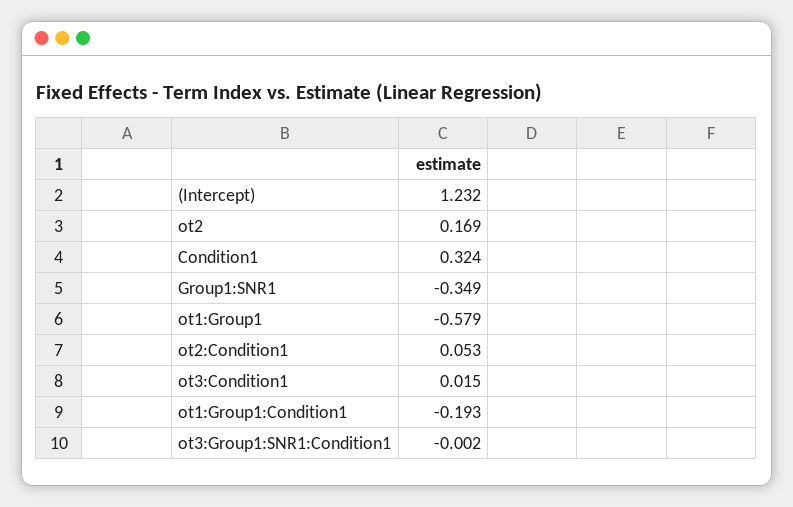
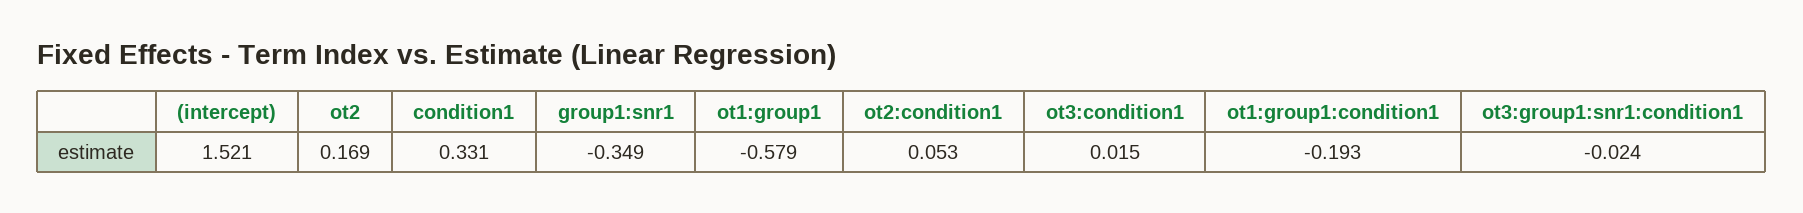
(Intercept): 1.232 -> 1.521
Condition1: 0.324 -> 0.331
ot3:Group1:SNR1:Condition1: -0.002 -> -0.024

